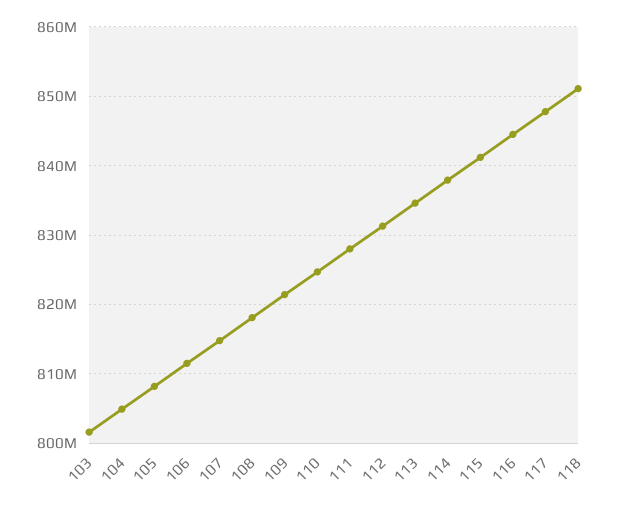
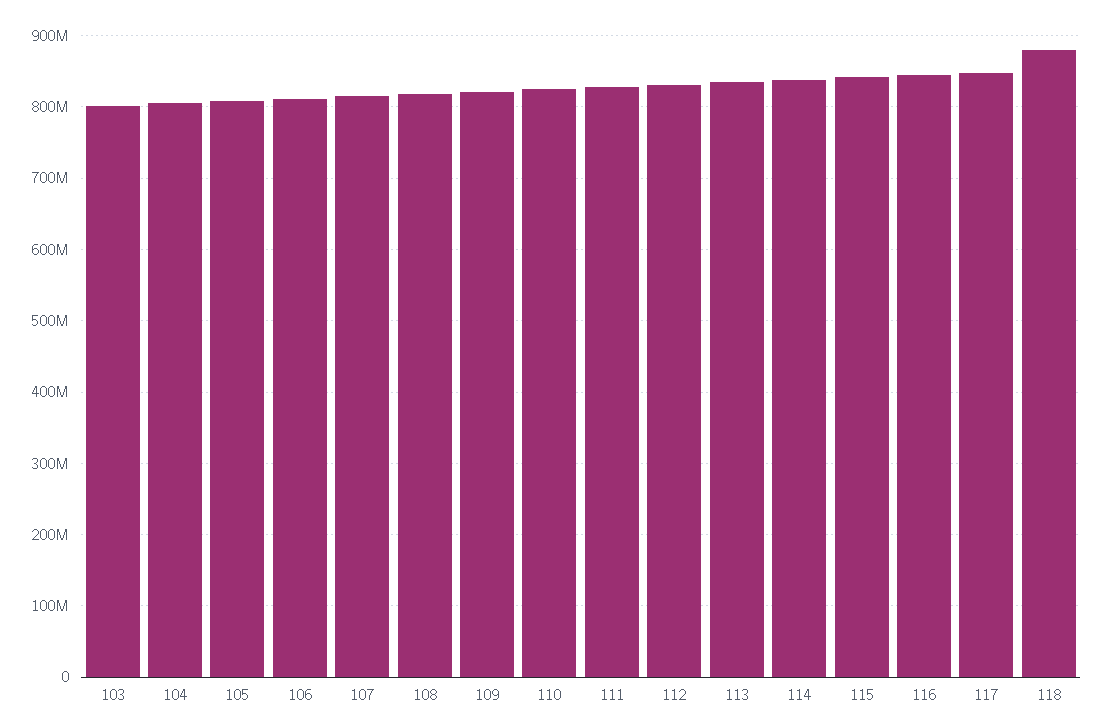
118: 851000000 -> 880000000

